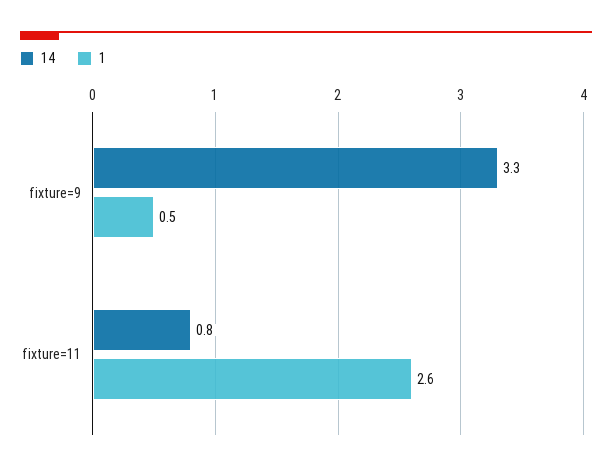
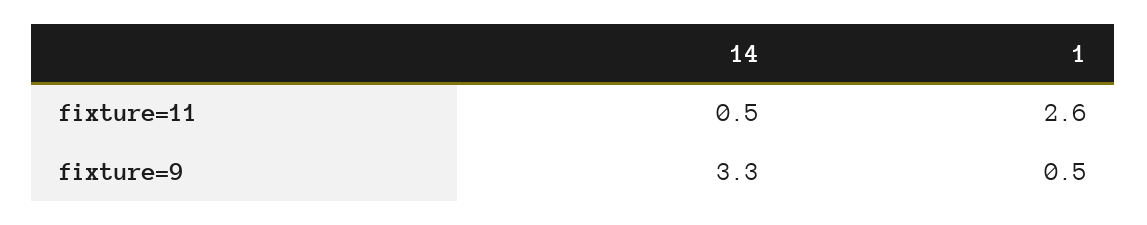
14, fixture=11: 0.8 -> 0.5

